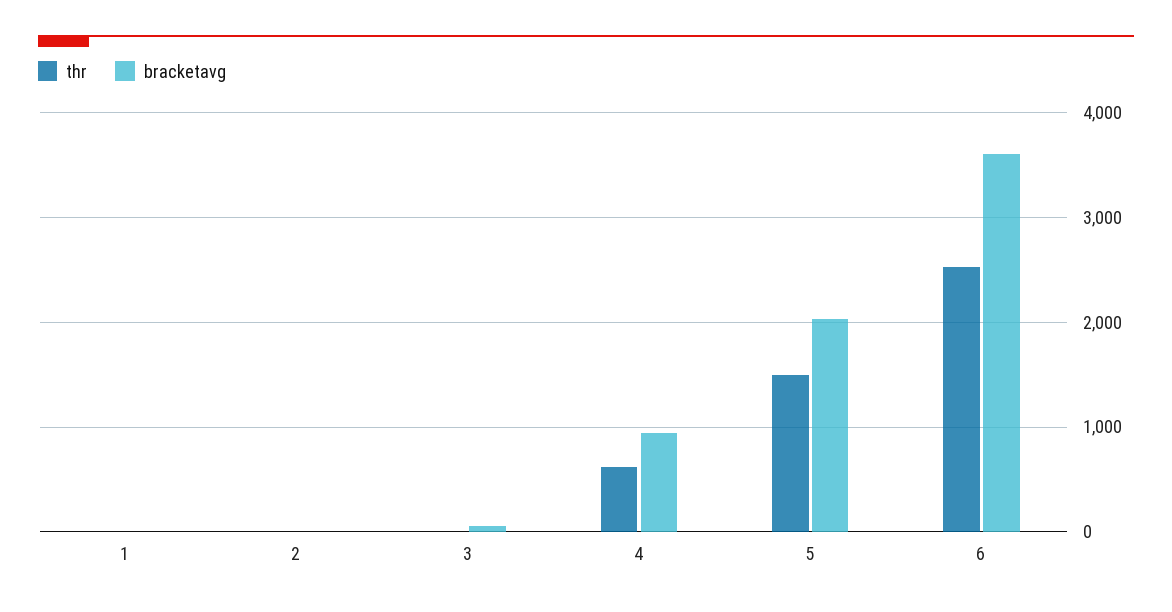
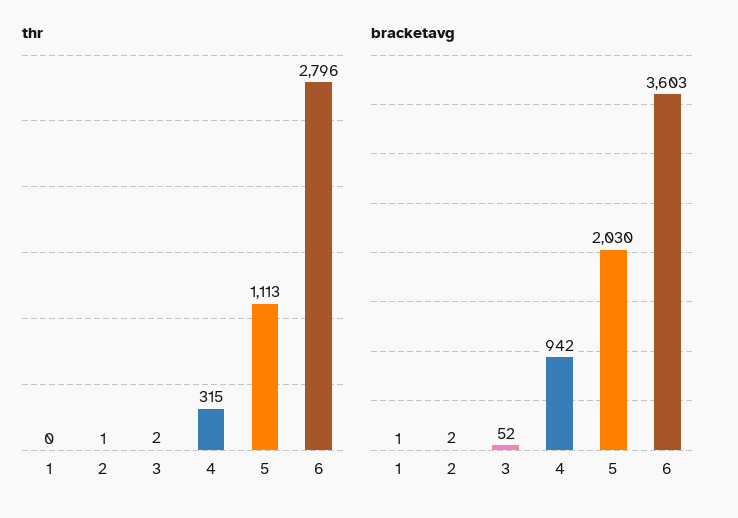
thr, 4: 600 -> 315
thr, 5: 1500 -> 1113
thr, 6: 2500 -> 2796

